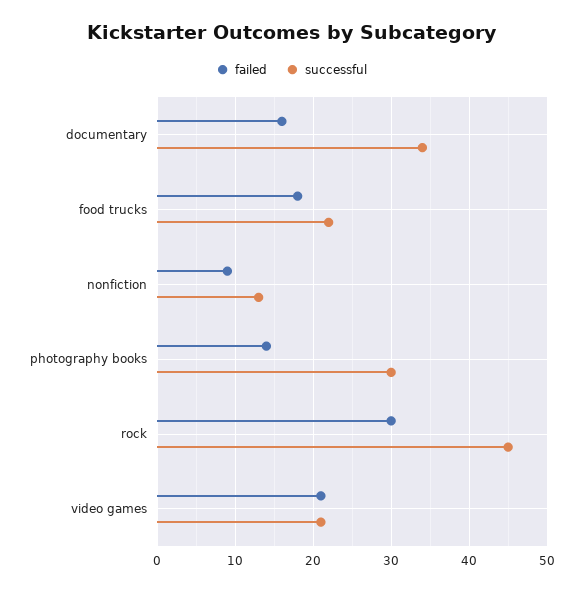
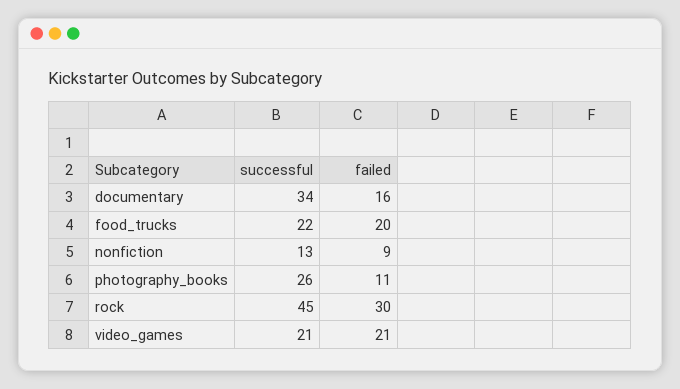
failed, food trucks: 18 -> 20
failed, photography books: 14 -> 11
successful, photography books: 30 -> 26

